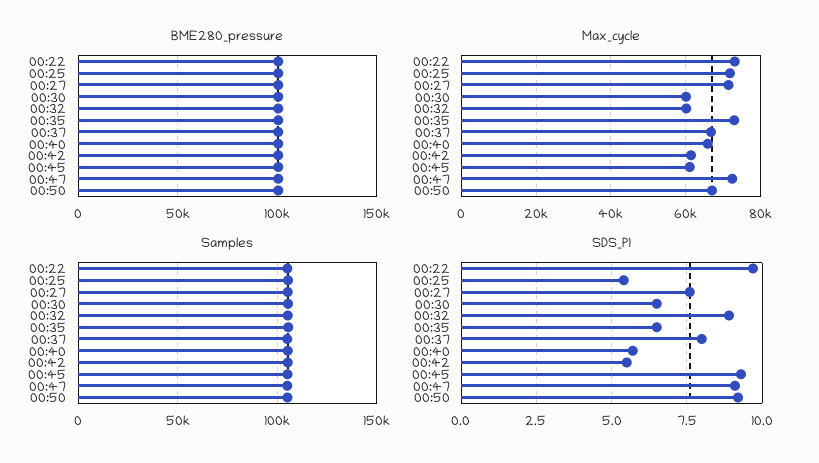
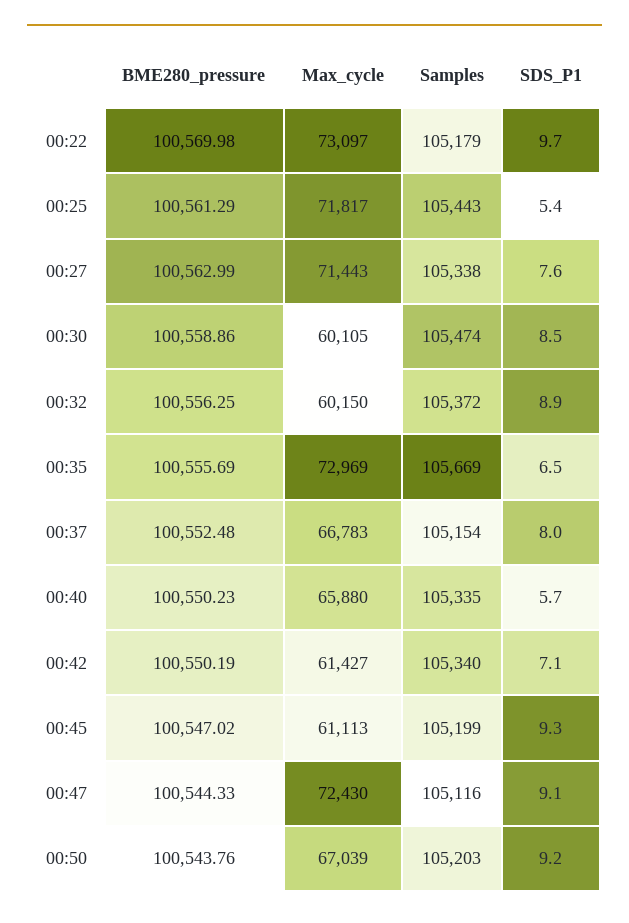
SDS_P1, 00:30: 6.5 -> 8.5
SDS_P1, 00:42: 5.5 -> 7.1

